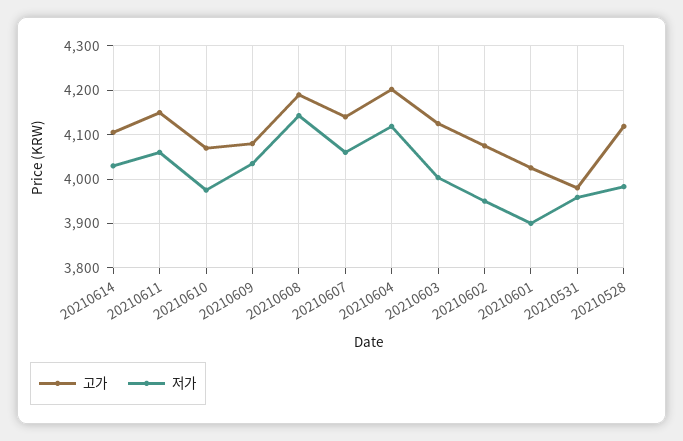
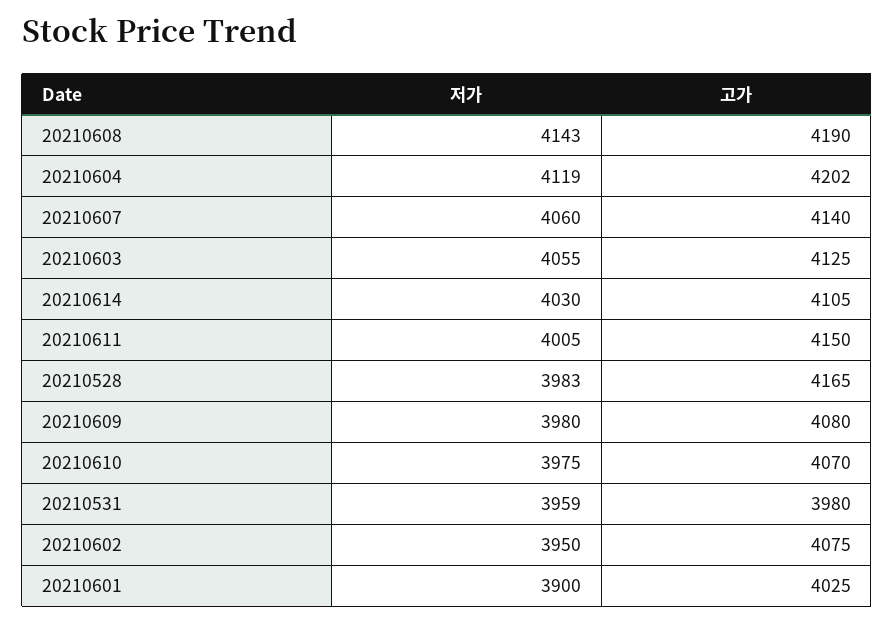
저가, 20210611: 4060 -> 4005
저가, 20210609: 4040 -> 3980
저가, 20210603: 4000 -> 4055
고가, 20210528: 4120 -> 4165

